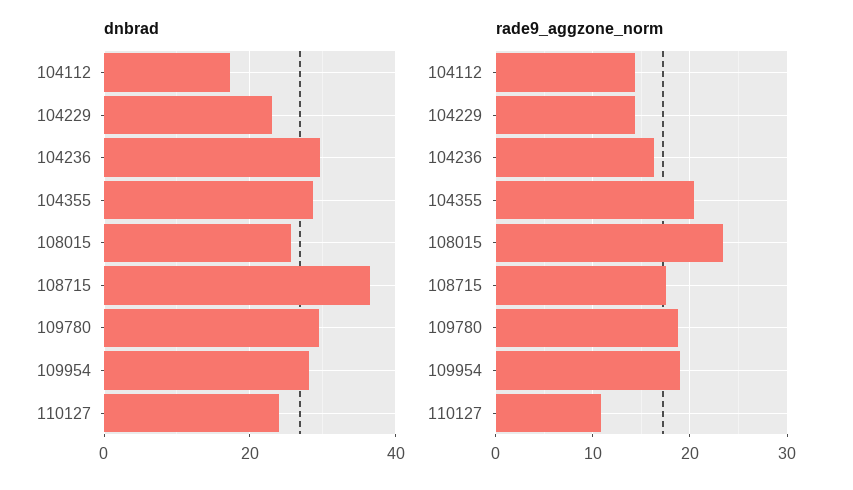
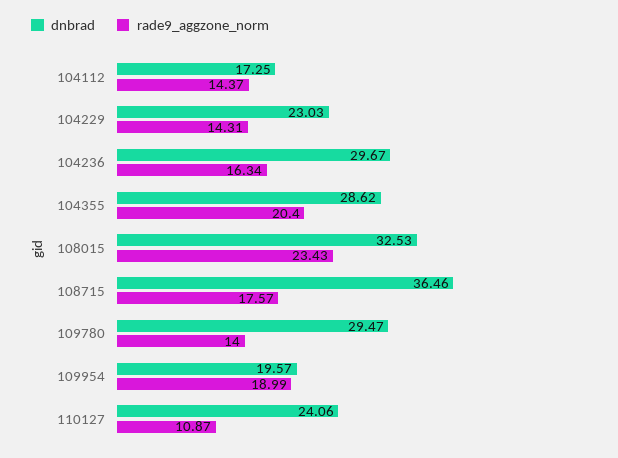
dnbrad, 108015: 26 -> 32.53
dnbrad, 109954: 28 -> 19.57
rade9_aggzone_norm, 109780: 19 -> 14

